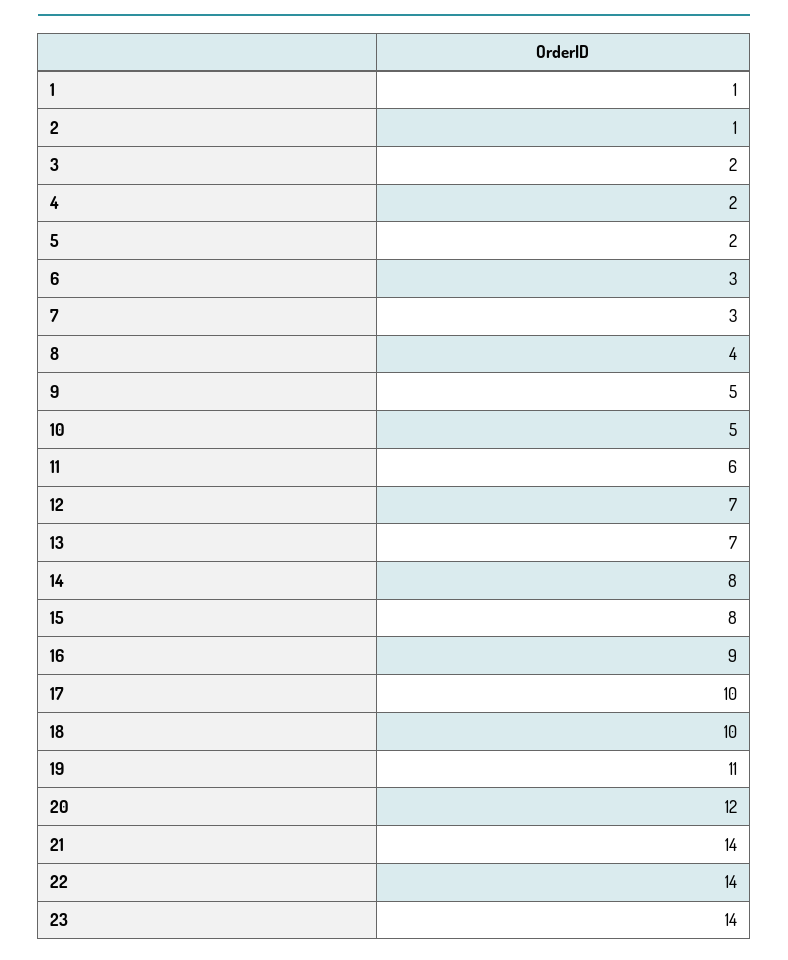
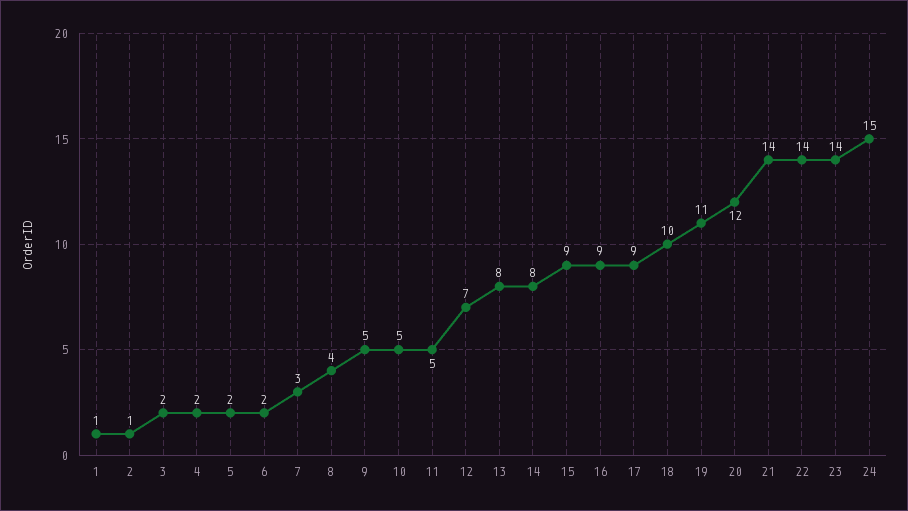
6: 3 -> 2
11: 6 -> 5
13: 7 -> 8
15: 8 -> 9
17: 10 -> 9
24: none -> 15

